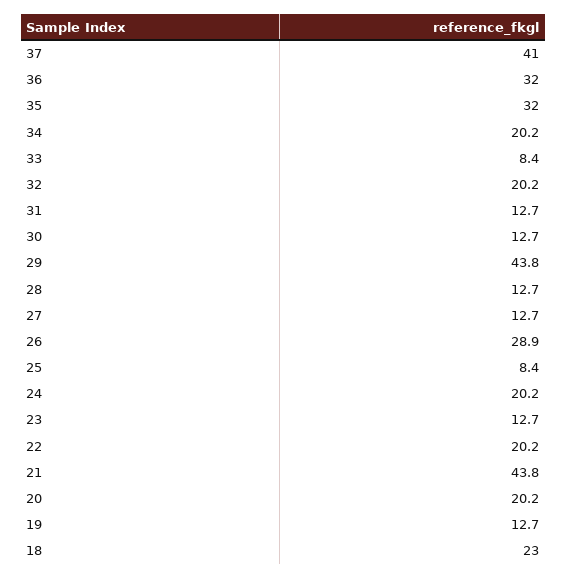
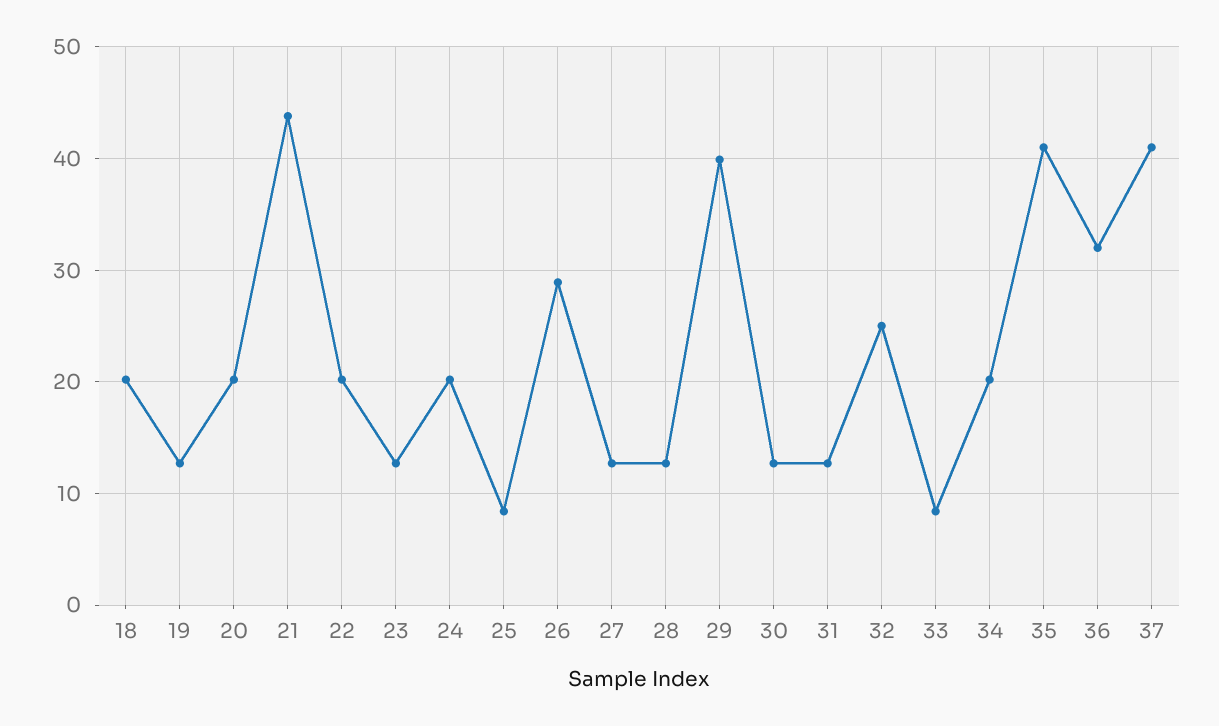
35: 32 -> 41
32: 20.2 -> 25
29: 43.8 -> 40
18: 23 -> 20

